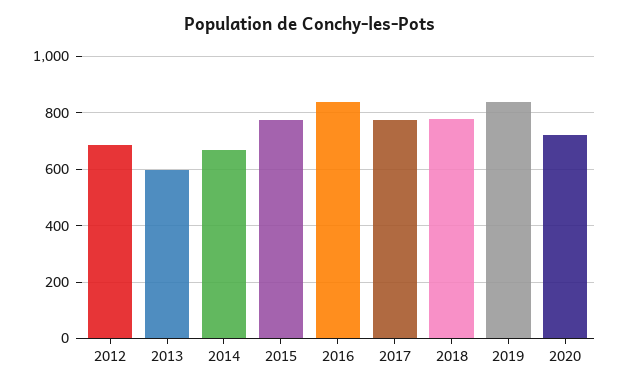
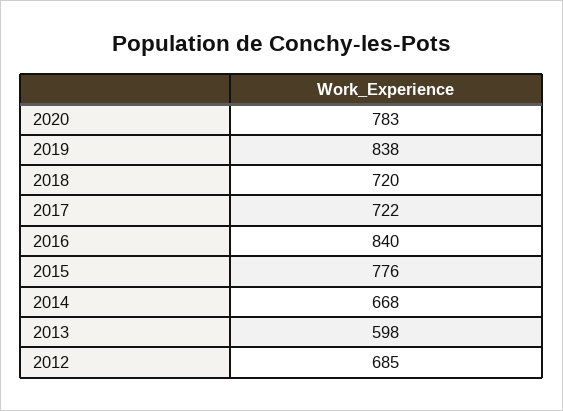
2017: 775 -> 722
2018: 775 -> 720
2020: 725 -> 783

